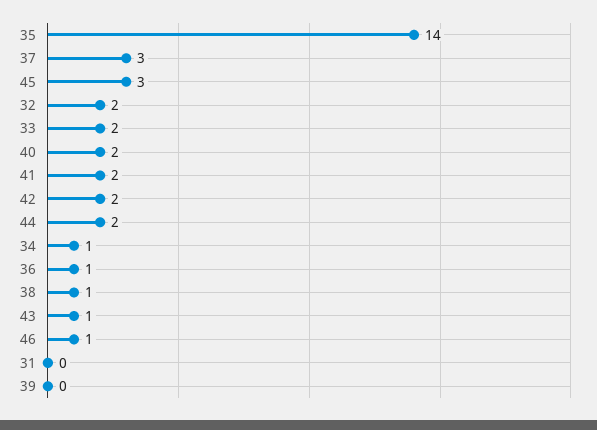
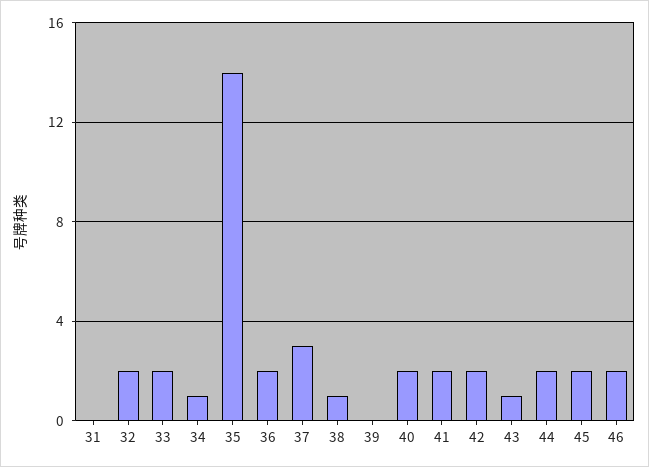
45: 3 -> 2
36: 1 -> 2
46: 1 -> 2

